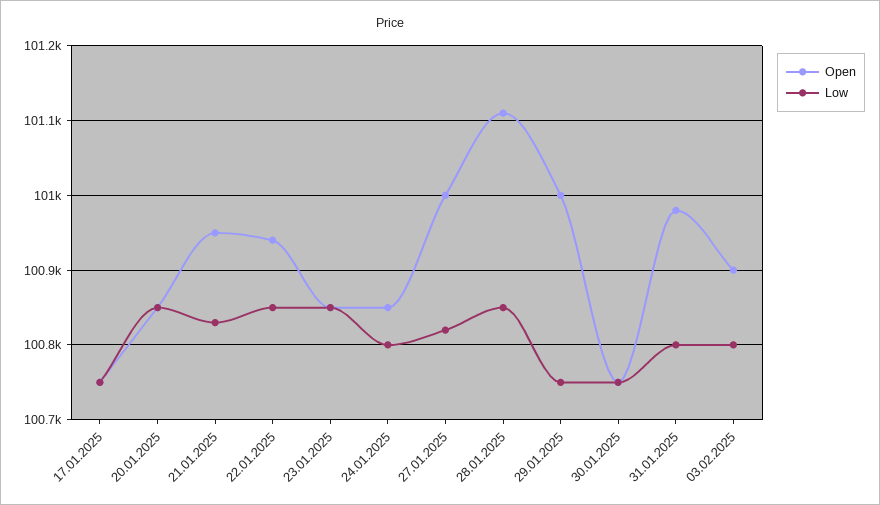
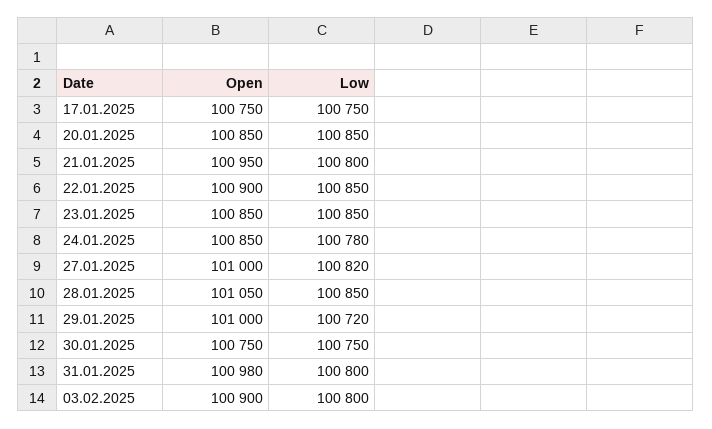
Low, 21.01.2025: 100830 -> 100800
Open, 22.01.2025: 100940 -> 100900
Low, 24.01.2025: 100800 -> 100780
Open, 28.01.2025: 101110 -> 101050
Low, 29.01.2025: 100750 -> 100720

